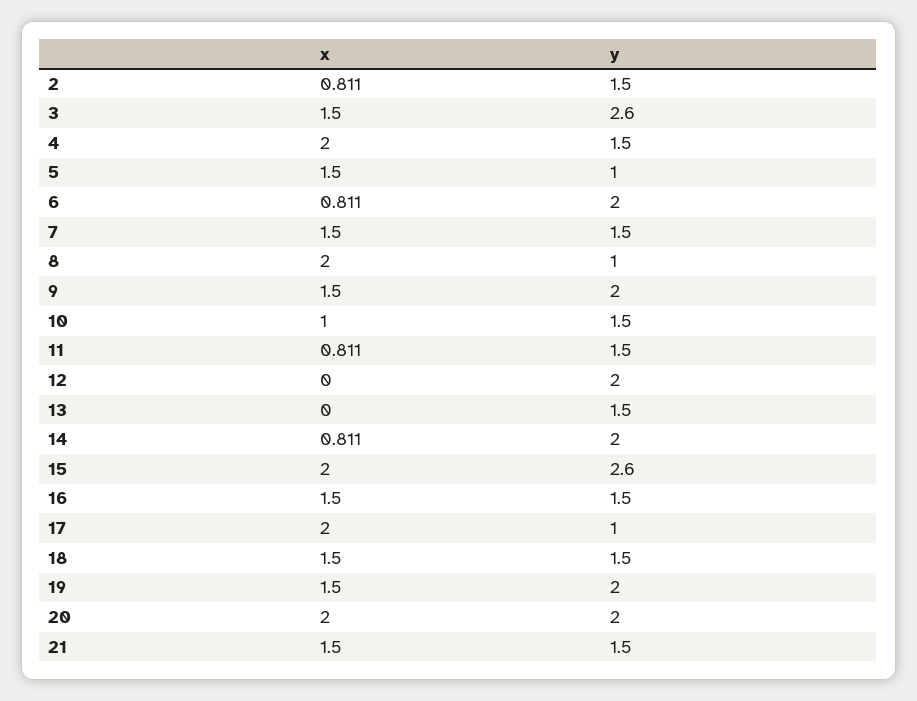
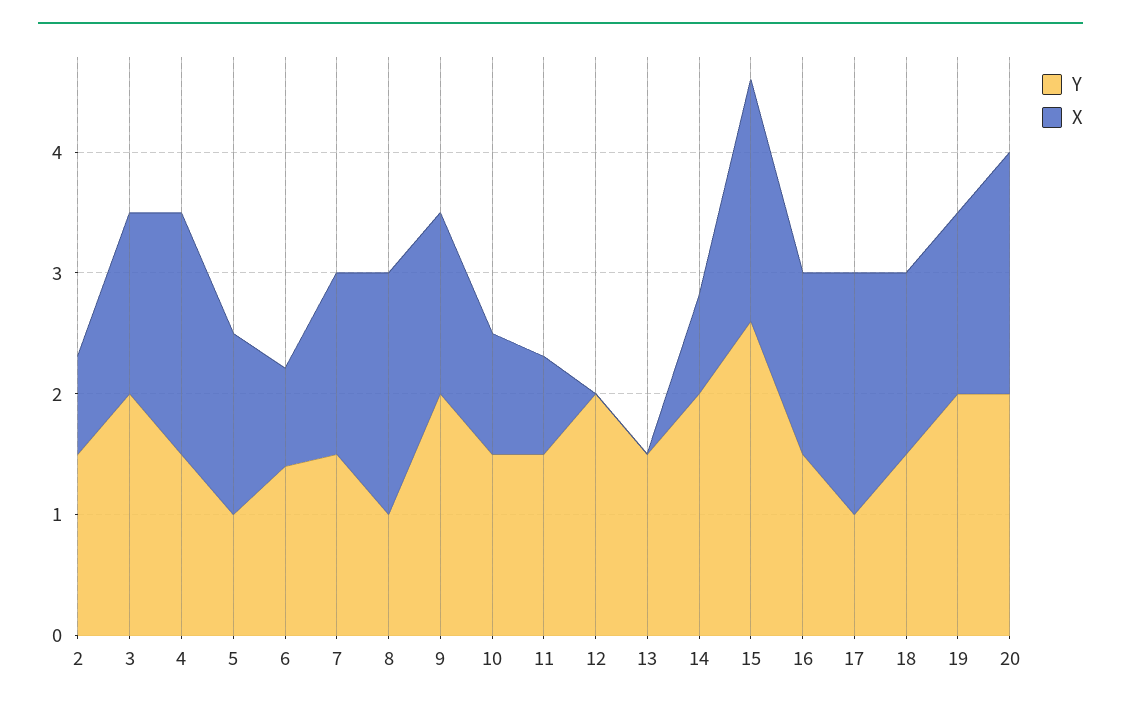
y, 3: 2.6 -> 2
y, 6: 2 -> 1.4
x, 21: 1.5 -> none
y, 21: 1.5 -> none

